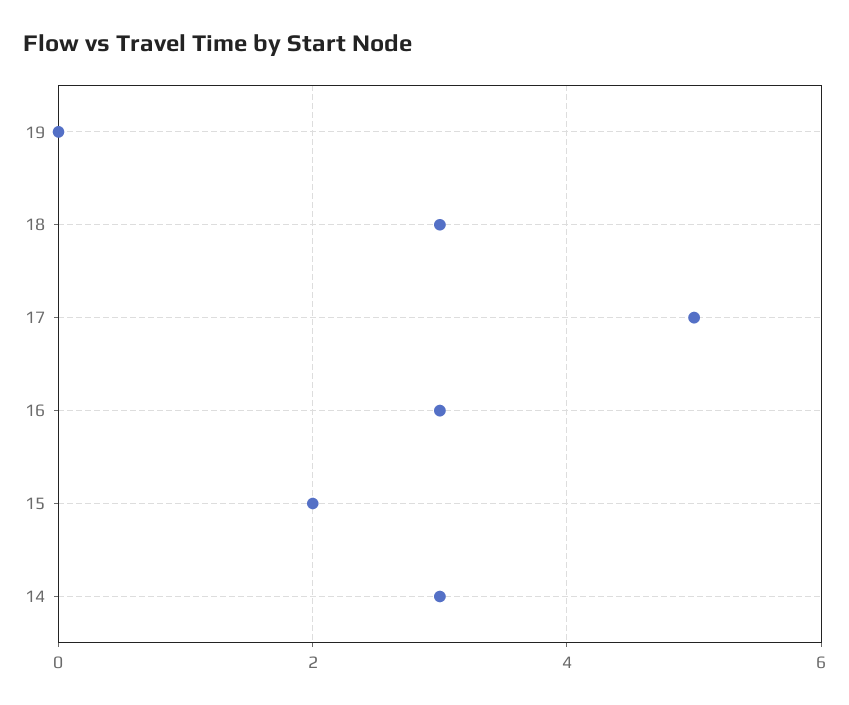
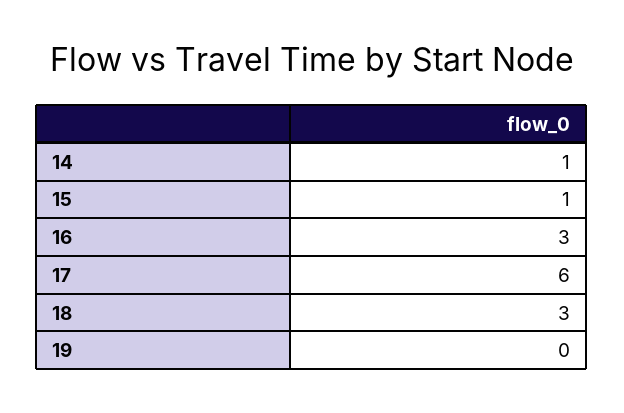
17: 5 -> 6
15: 2 -> 1
14: 3 -> 1

